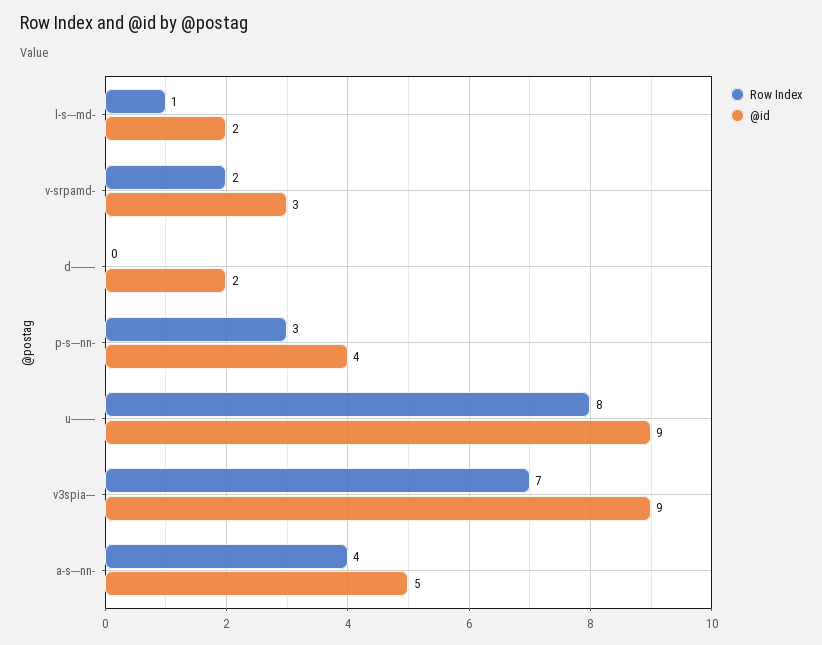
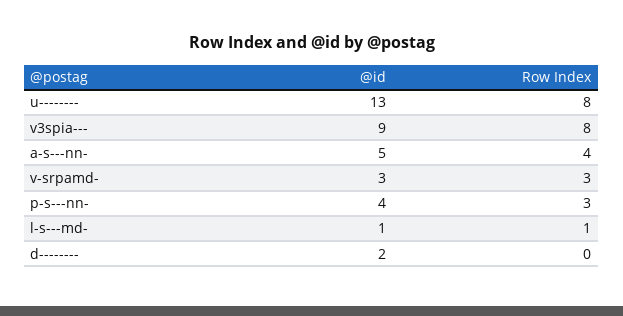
@id, l-s---md-: 2 -> 1
Row Index, v-srpamd-: 2 -> 3
@id, u--------: 9 -> 13
Row Index, v3spia---: 7 -> 8

